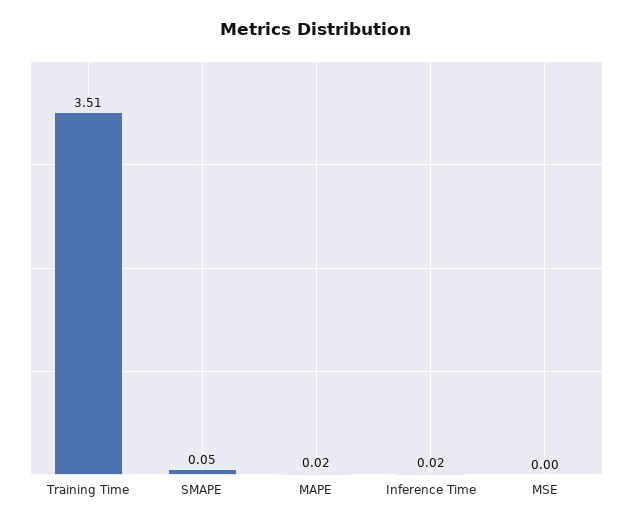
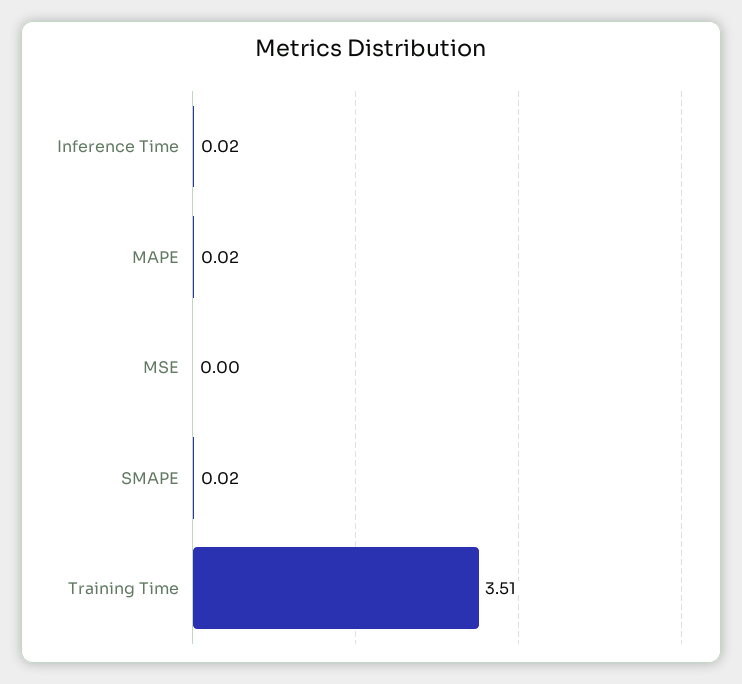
SMAPE: 0.05 -> 0.02

